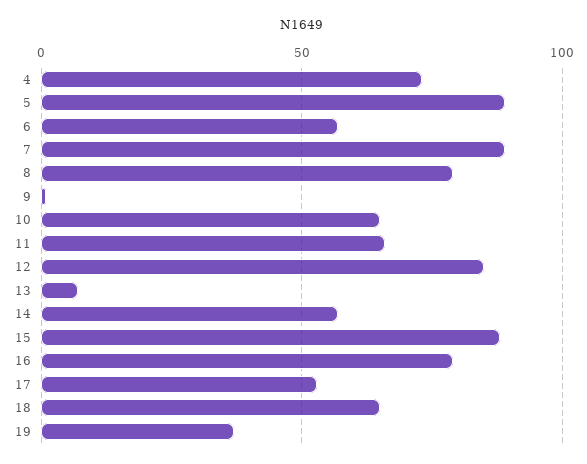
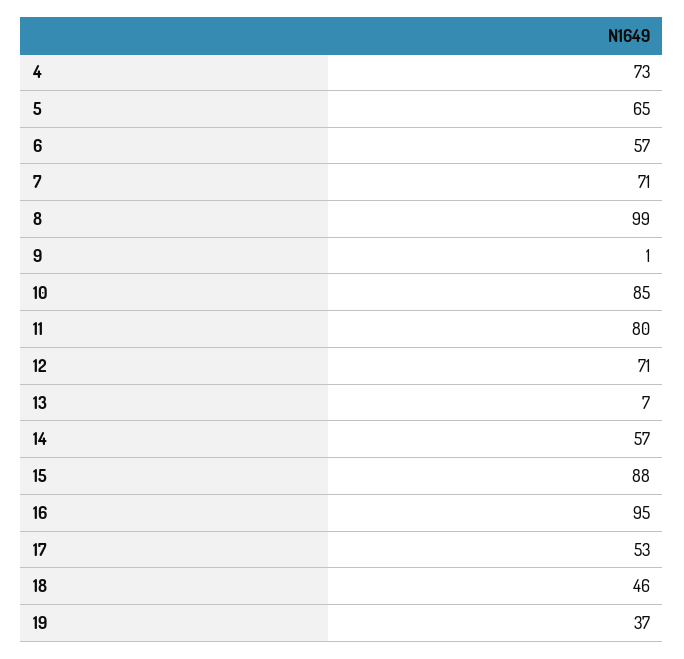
5: 90 -> 65
7: 90 -> 71
8: 80 -> 99
10: 65 -> 85
11: 65 -> 80
12: 85 -> 71
16: 80 -> 95
18: 65 -> 46

